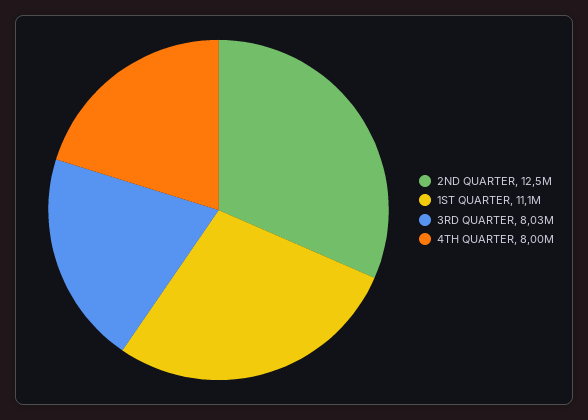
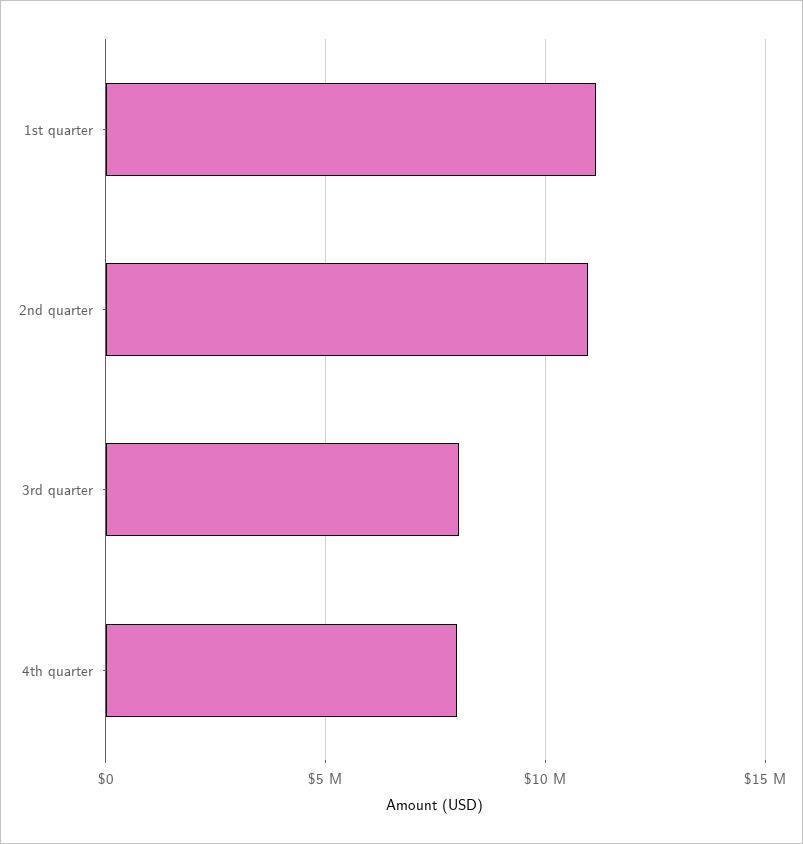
2ND QUARTER: 12500000 -> 11000000

